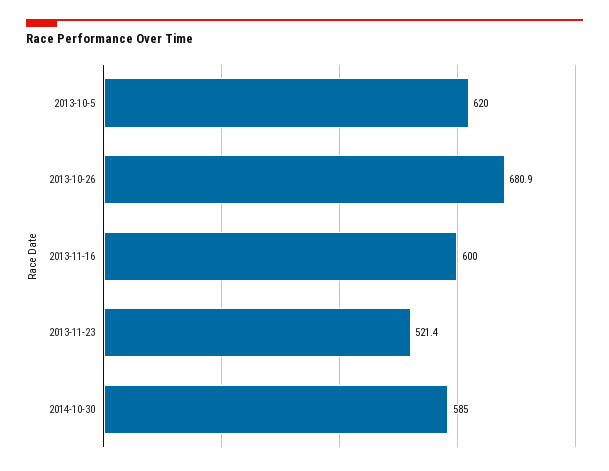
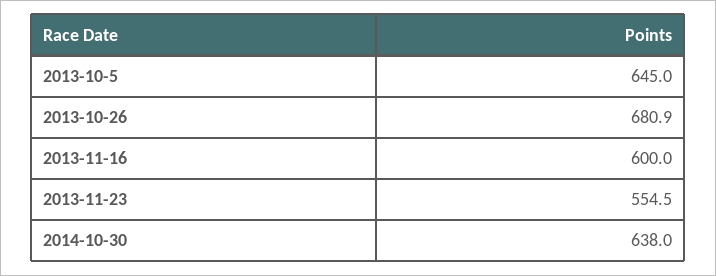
2013-10-5: 620 -> 645
2013-11-23: 521.4 -> 554.5
2014-10-30: 585 -> 638

